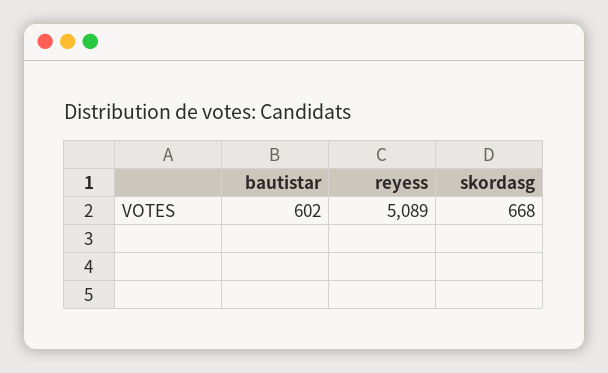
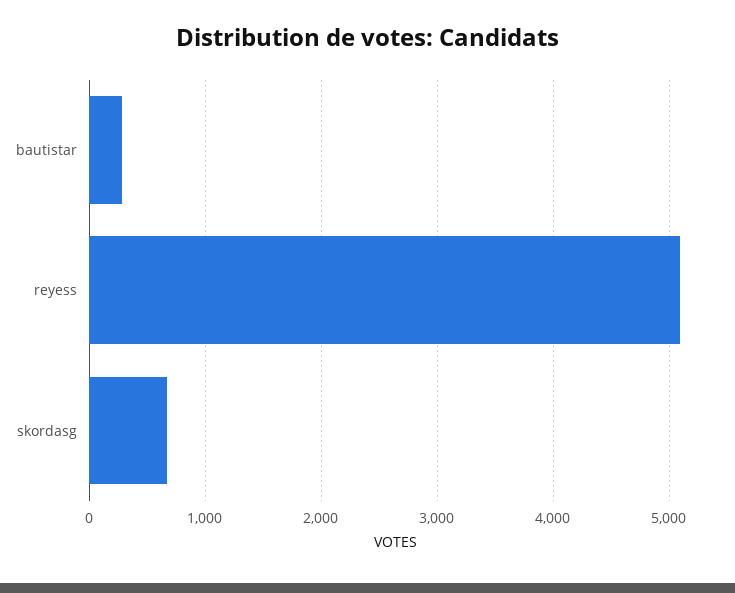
bautistar: 602 -> 300

